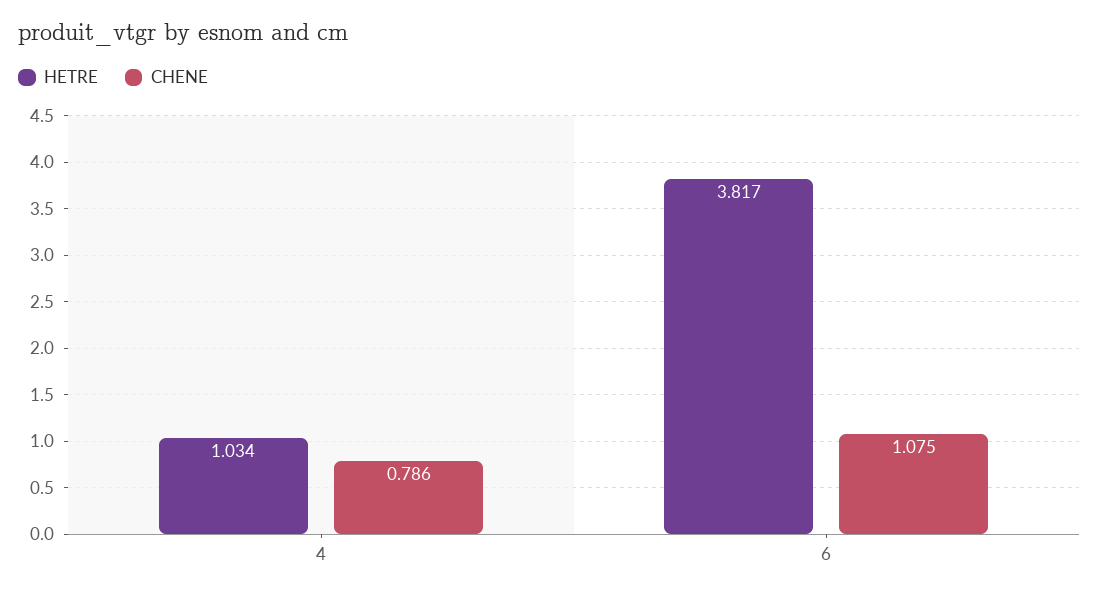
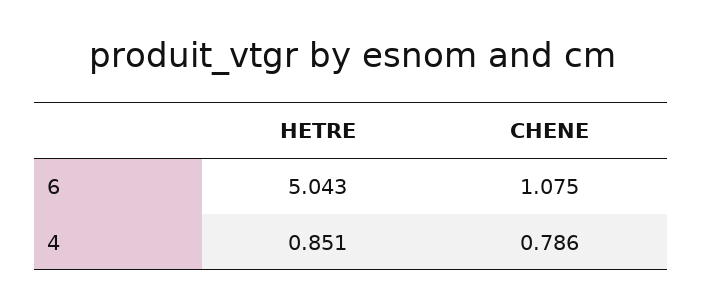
HETRE, 4: 1.034 -> 0.851
HETRE, 6: 3.817 -> 5.043

